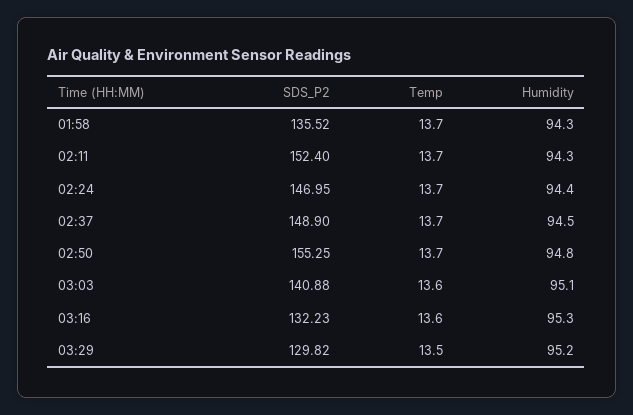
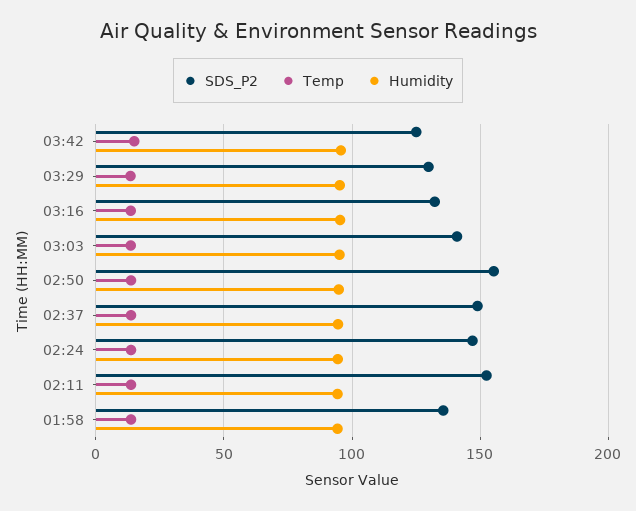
SDS_P2, 03:42: none -> 125
Temp, 03:42: none -> 15
Humidity, 03:42: none -> 95

